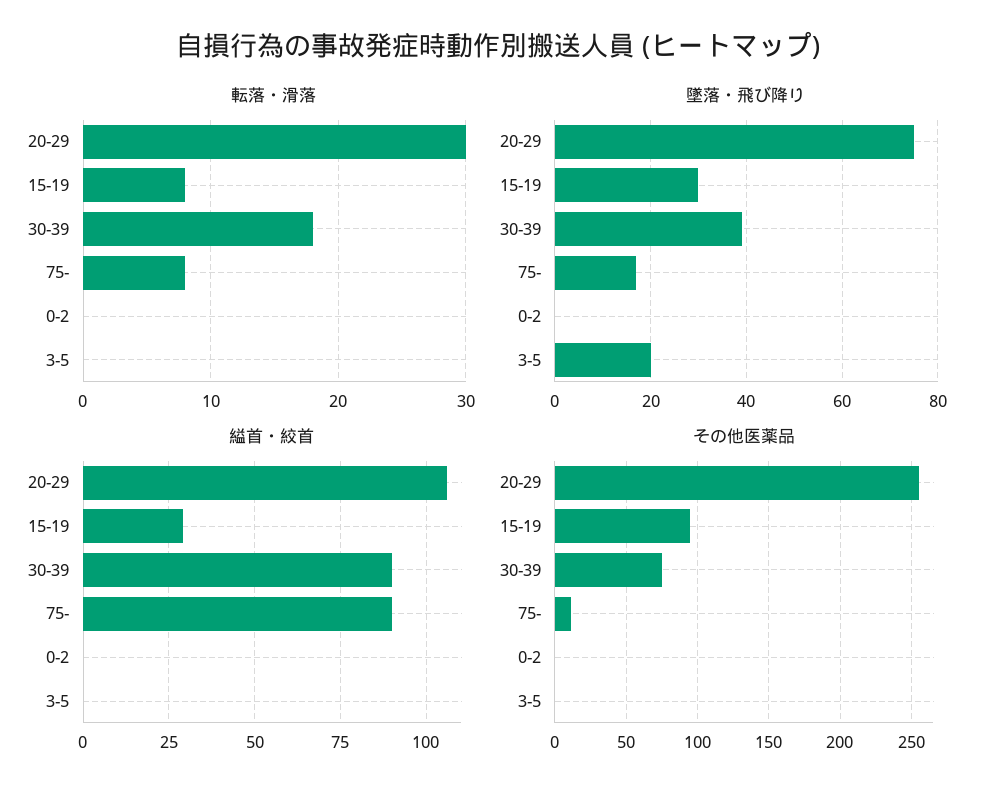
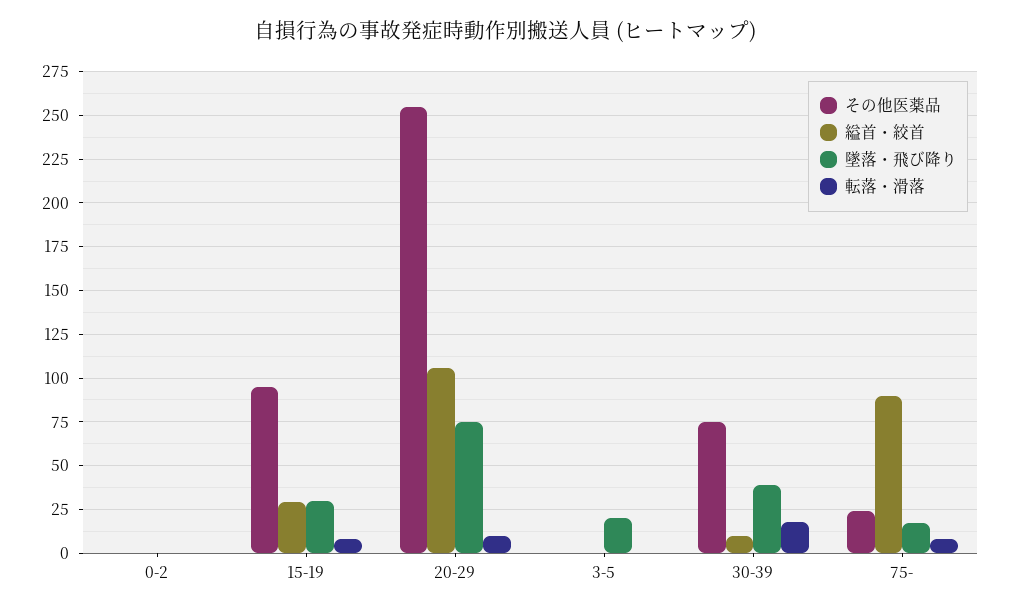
転落・滑落, 20-29: 30 -> 10
縊首・絞首, 30-39: 90 -> 10
その他医薬品, 75-: 10 -> 25

